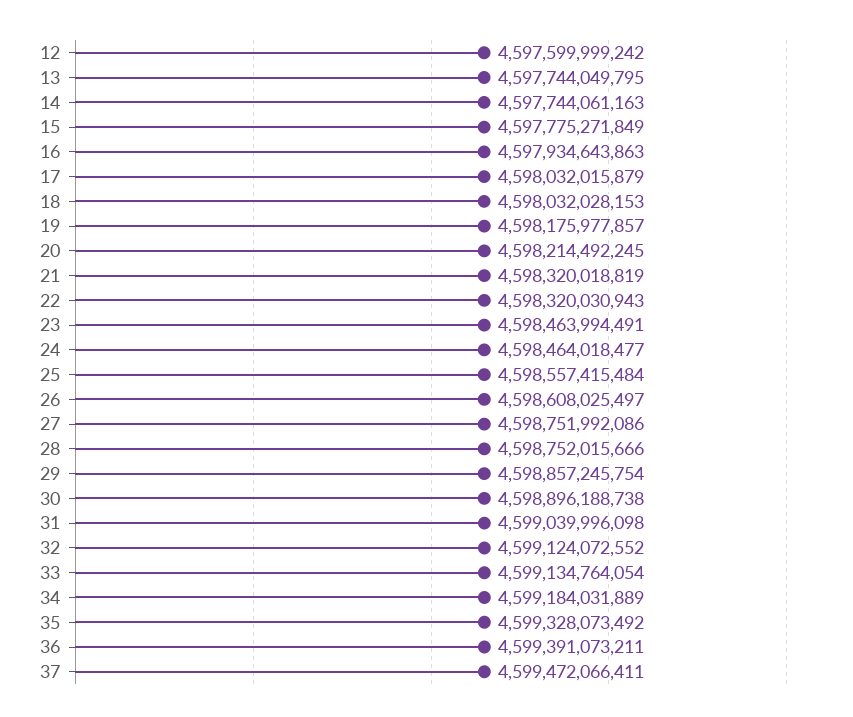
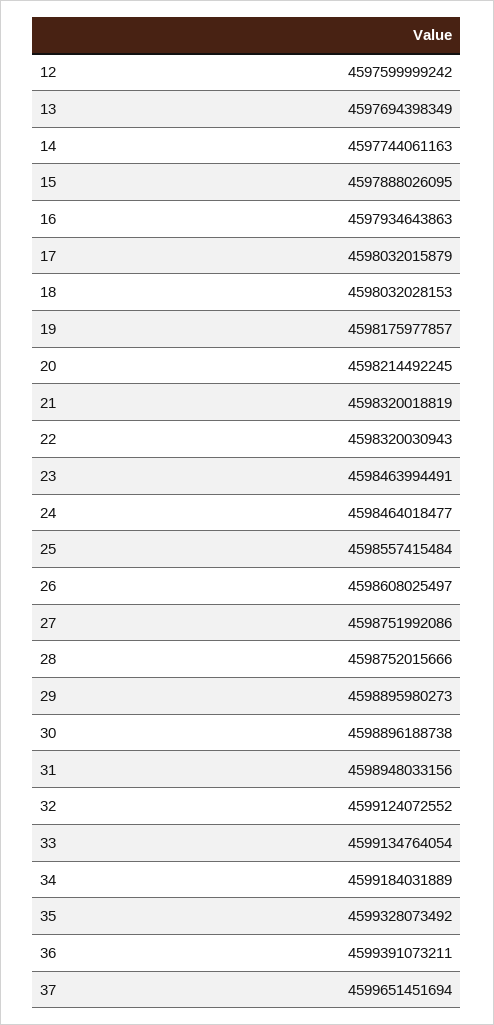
13: 4597744049795 -> 4597694398349
15: 4597775271849 -> 4597888026095
29: 4598857245754 -> 4598895980273
31: 4599039996098 -> 4598948033156
37: 4599472066411 -> 4599651451694

